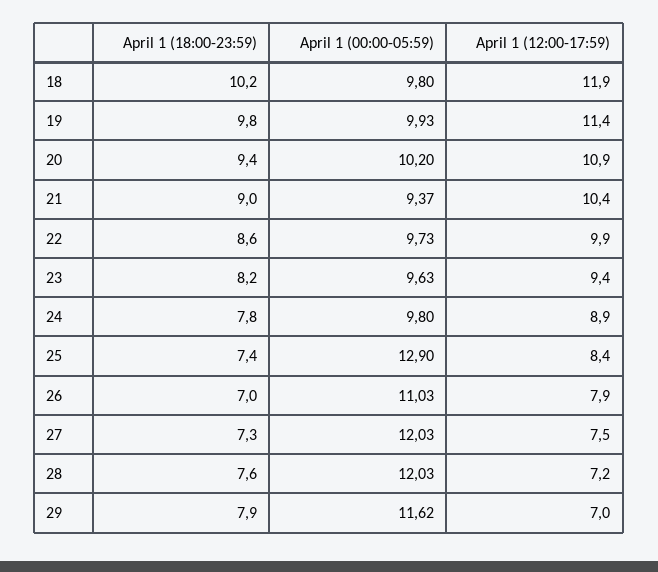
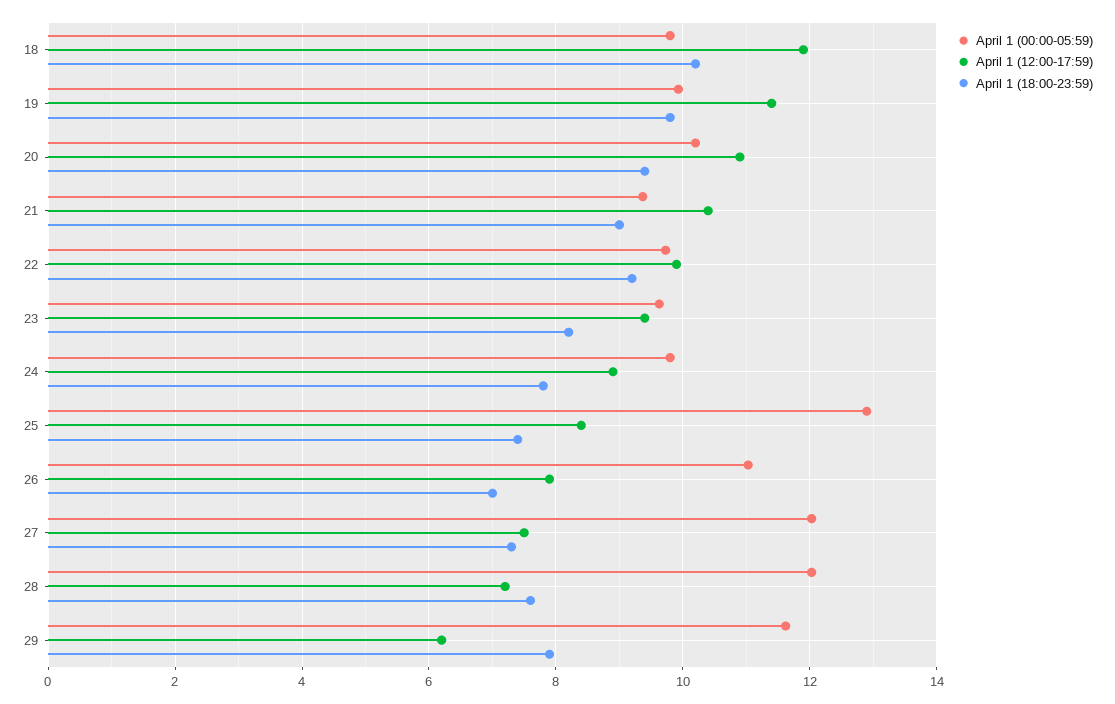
April 1 (18:00-23:59), 22: 8.6 -> 9.2
April 1 (12:00-17:59), 29: 7 -> 6.2

